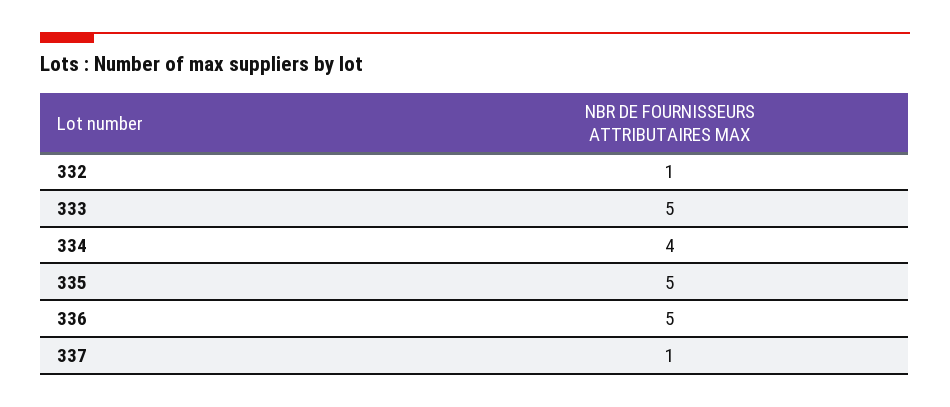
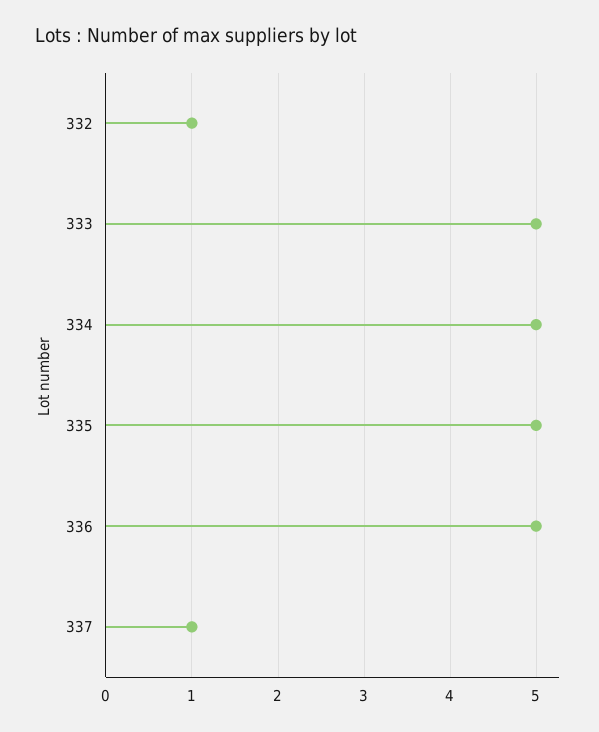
334: 4 -> 5

